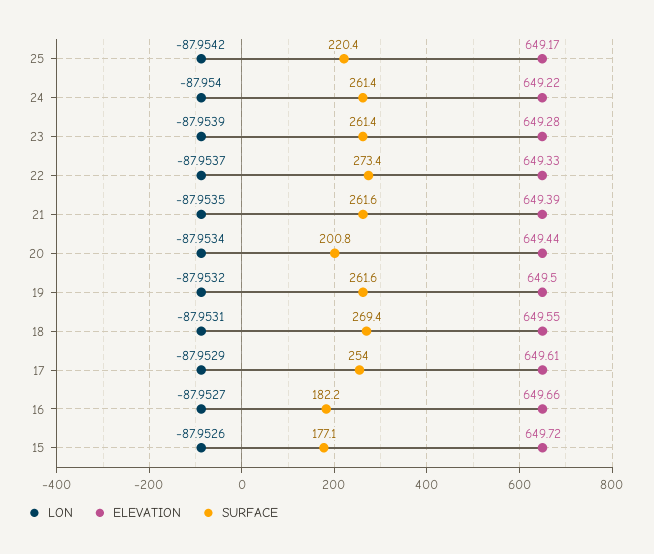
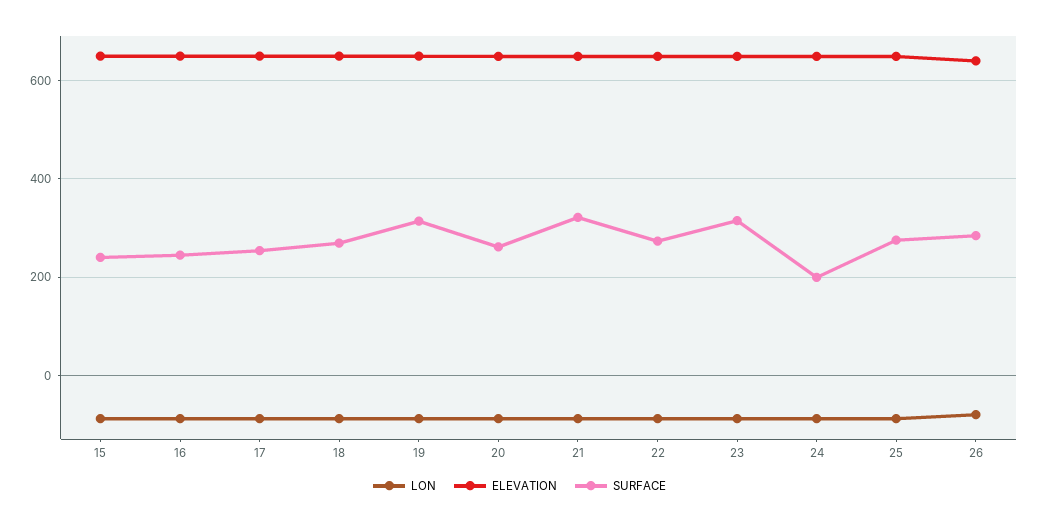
SURFACE, 25: 220.4 -> 280
SURFACE, 24: 261.4 -> 200
SURFACE, 23: 261.4 -> 320
SURFACE, 21: 261.6 -> 320
SURFACE, 20: 200.8 -> 260
SURFACE, 19: 261.6 -> 320
SURFACE, 16: 182.2 -> 240
SURFACE, 15: 177.1 -> 240
LON, 26: none -> -80
ELEVATION, 26: none -> 640
SURFACE, 26: none -> 280

